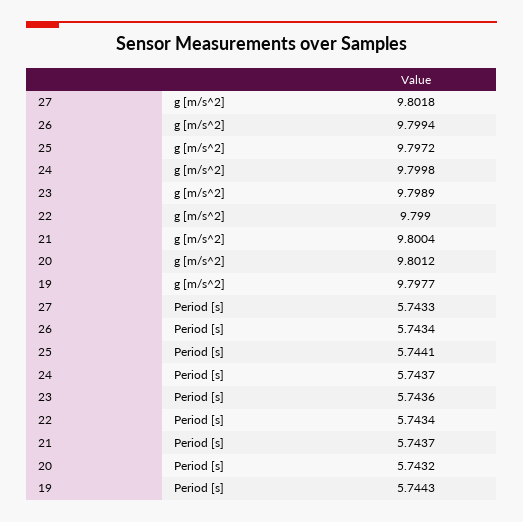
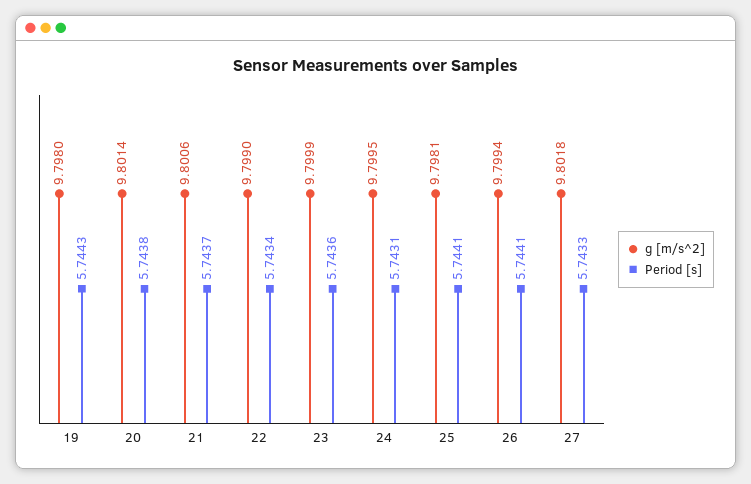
g [m/s^2], 25: 9.7972 -> 9.7981
g [m/s^2], 24: 9.7998 -> 9.7995
g [m/s^2], 23: 9.7989 -> 9.7999
g [m/s^2], 21: 9.8004 -> 9.8006
g [m/s^2], 20: 9.8012 -> 9.8014
g [m/s^2], 19: 9.7977 -> 9.798
Period [s], 26: 5.7434 -> 5.7441
Period [s], 24: 5.7437 -> 5.7431
Period [s], 20: 5.7432 -> 5.7438

